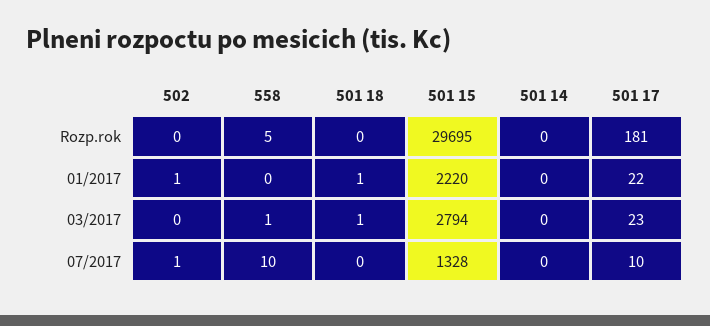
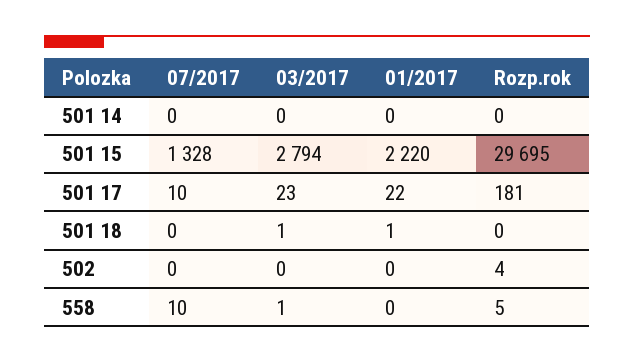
502, Rozp.rok: 0 -> 4
502, 01/2017: 1 -> 0
502, 07/2017: 1 -> 0

